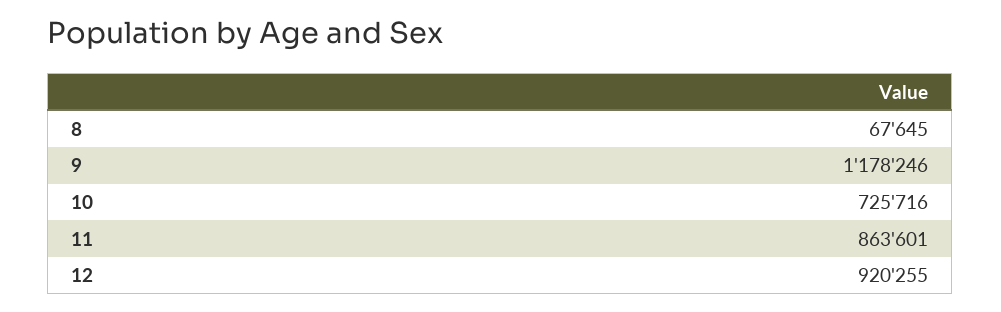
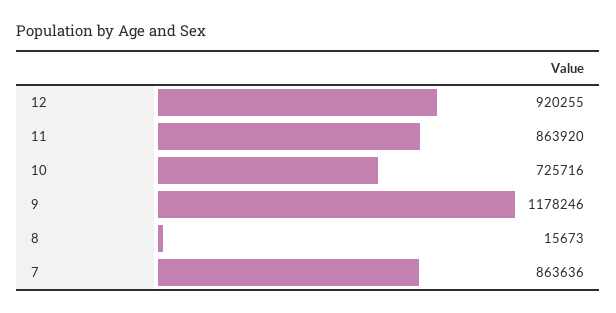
8: 67645 -> 15673
11: 863601 -> 863920
7: none -> 863636

